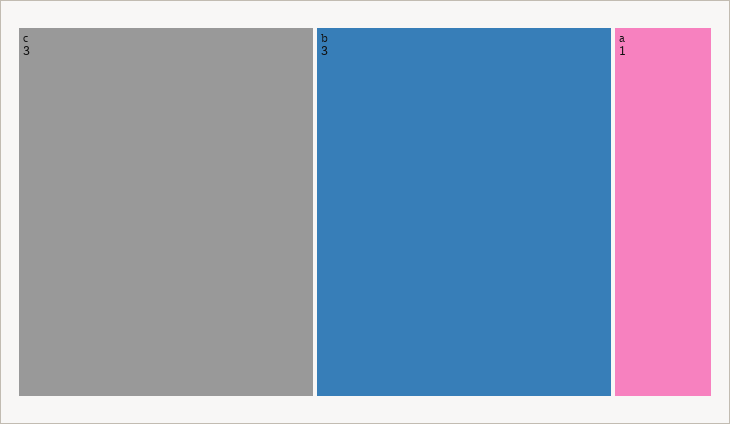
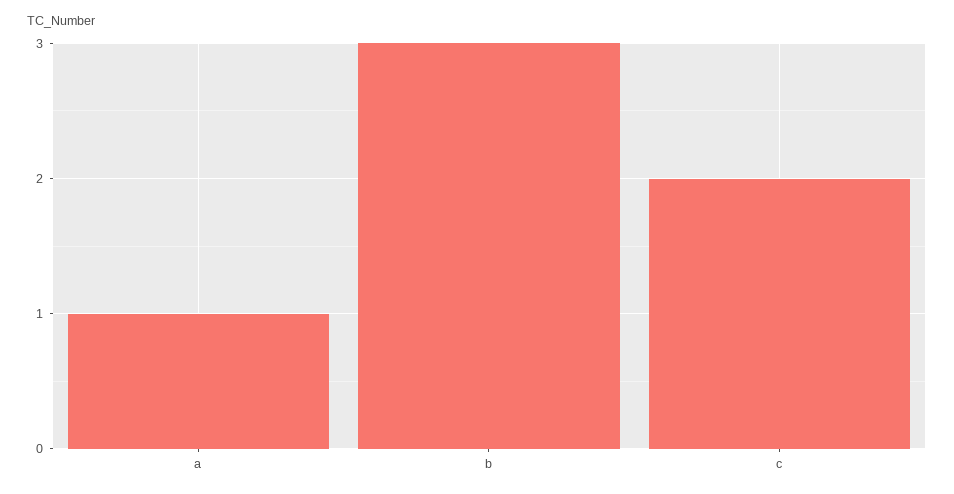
c: 3 -> 2

